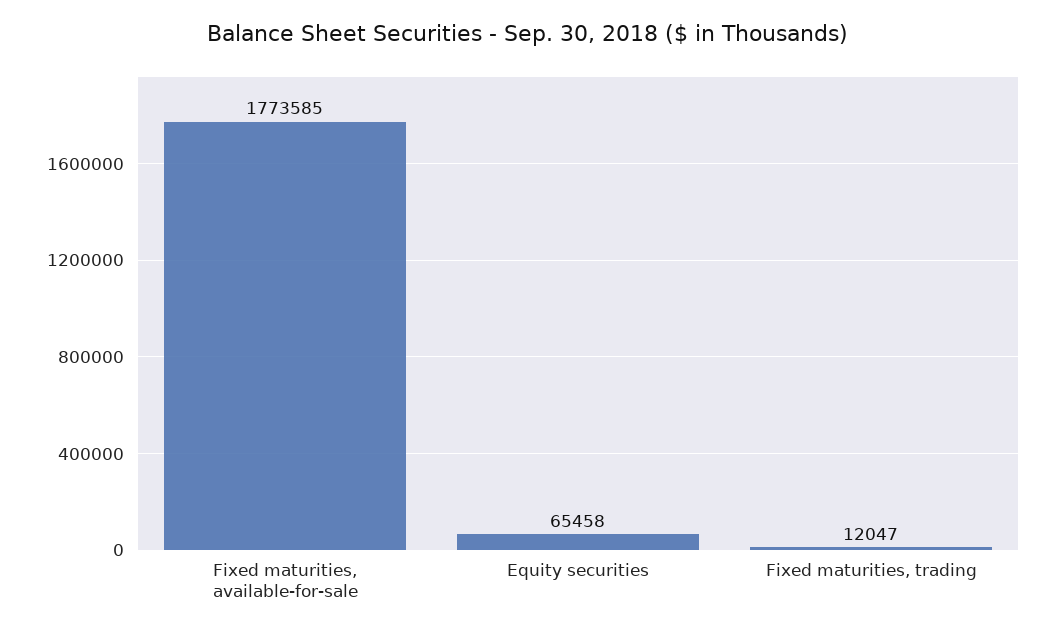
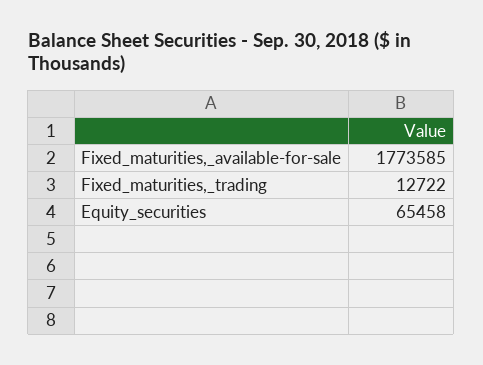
Fixed maturities, trading: 12047 -> 12722

